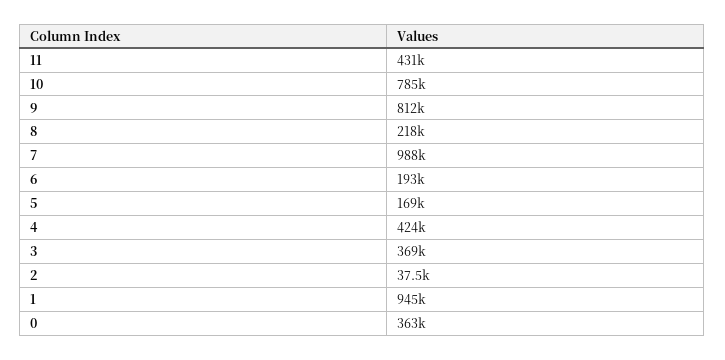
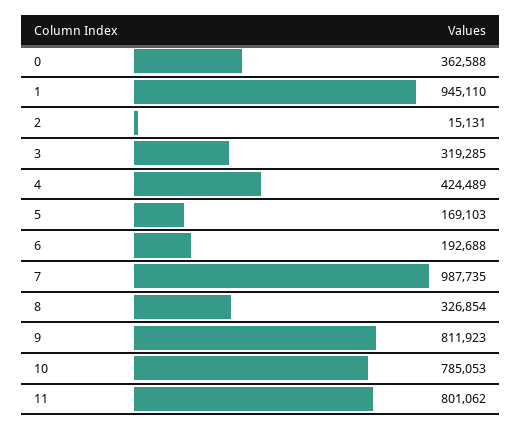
11: 431000 -> 801062
8: 218000 -> 326854
3: 369000 -> 319285
2: 37500 -> 15131

